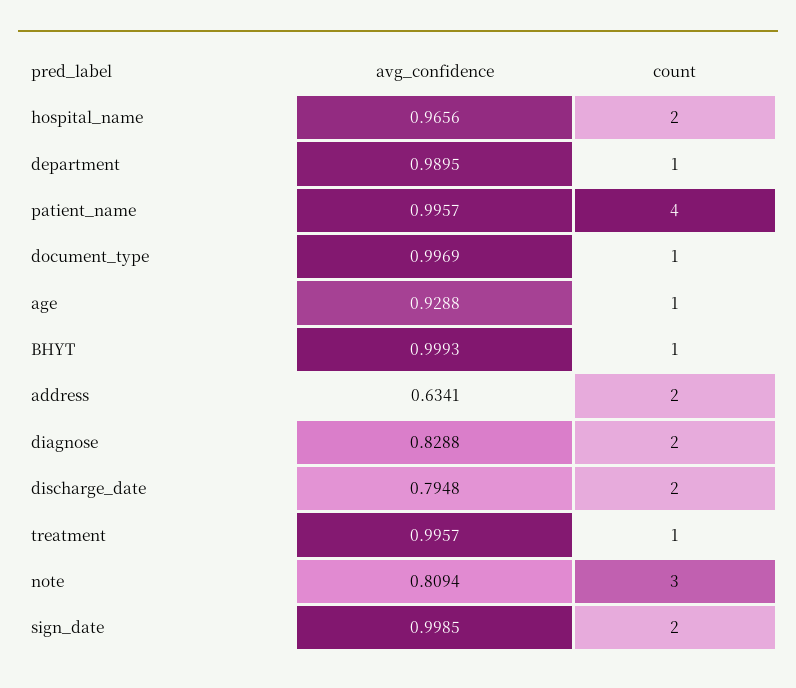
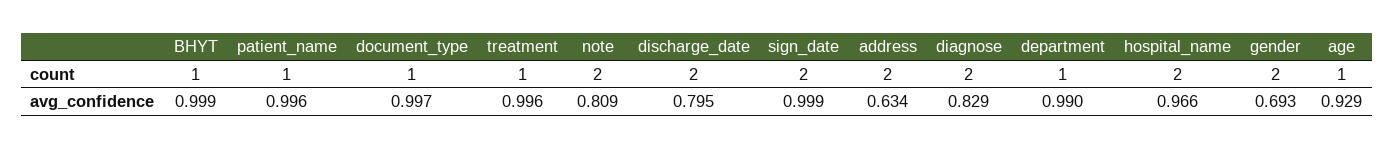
count, patient_name: 4 -> 1
count, note: 3 -> 2
count, gender: none -> 2
avg_confidence, gender: none -> 0.693

